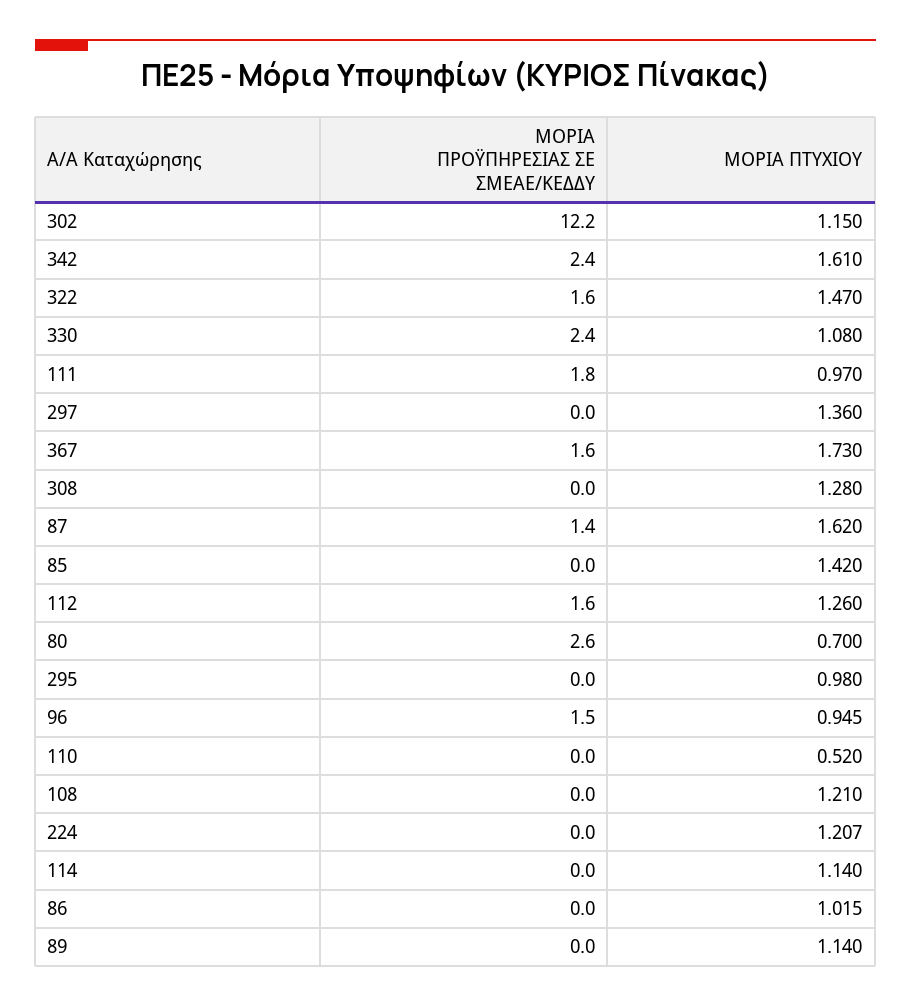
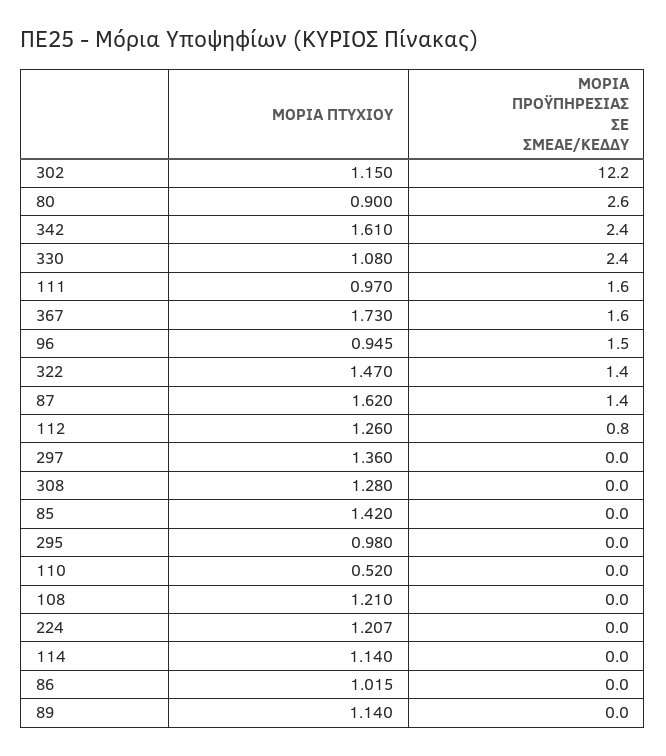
ΜΟΡΙΑ ΠΡΟΫΠΗΡΕΣΙΑΣ ΣΕ ΣΜΕΑΕ/ΚΕΔΔΥ, 322: 1.6 -> 1.4
ΜΟΡΙΑ ΠΡΟΫΠΗΡΕΣΙΑΣ ΣΕ ΣΜΕΑΕ/ΚΕΔΔΥ, 111: 1.8 -> 1.6
ΜΟΡΙΑ ΠΡΟΫΠΗΡΕΣΙΑΣ ΣΕ ΣΜΕΑΕ/ΚΕΔΔΥ, 112: 1.6 -> 0.8
ΜΟΡΙΑ ΠΤΥΧΙΟΥ, 80: 0.7 -> 0.9

